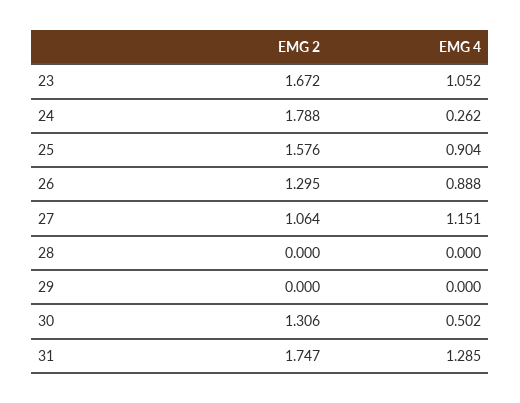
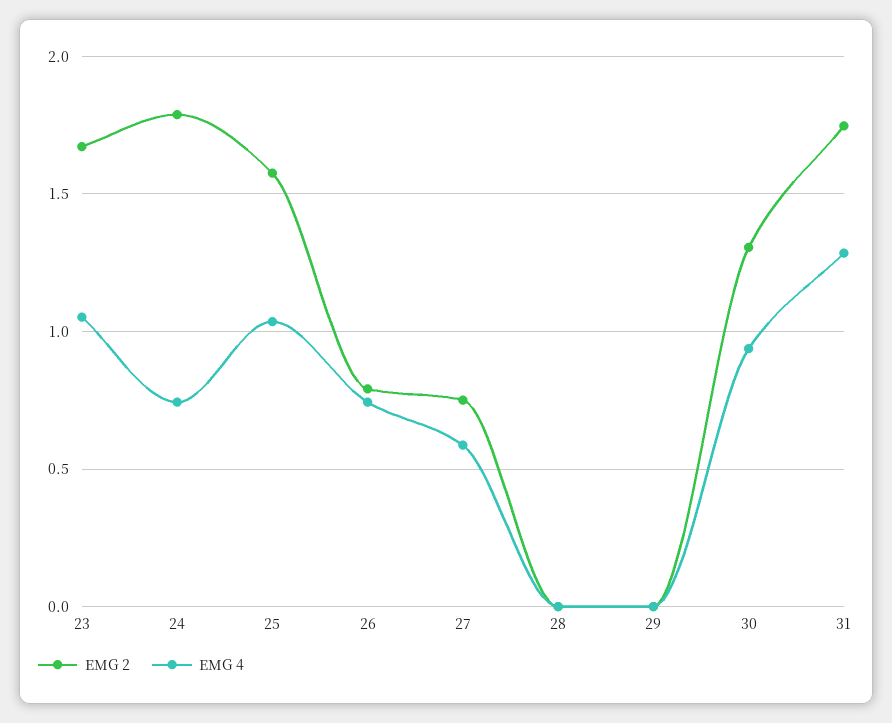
EMG 4, 24: 0.262 -> 0.75
EMG 4, 25: 0.904 -> 1.05
EMG 2, 26: 1.295 -> 0.8
EMG 4, 26: 0.888 -> 0.75
EMG 2, 27: 1.064 -> 0.75
EMG 4, 27: 1.151 -> 0.6
EMG 4, 30: 0.502 -> 0.95

